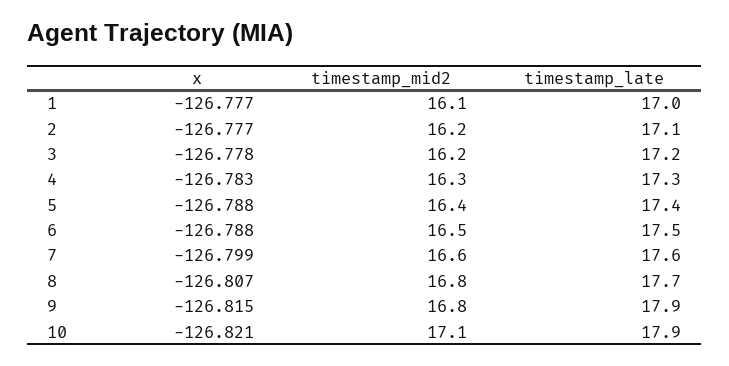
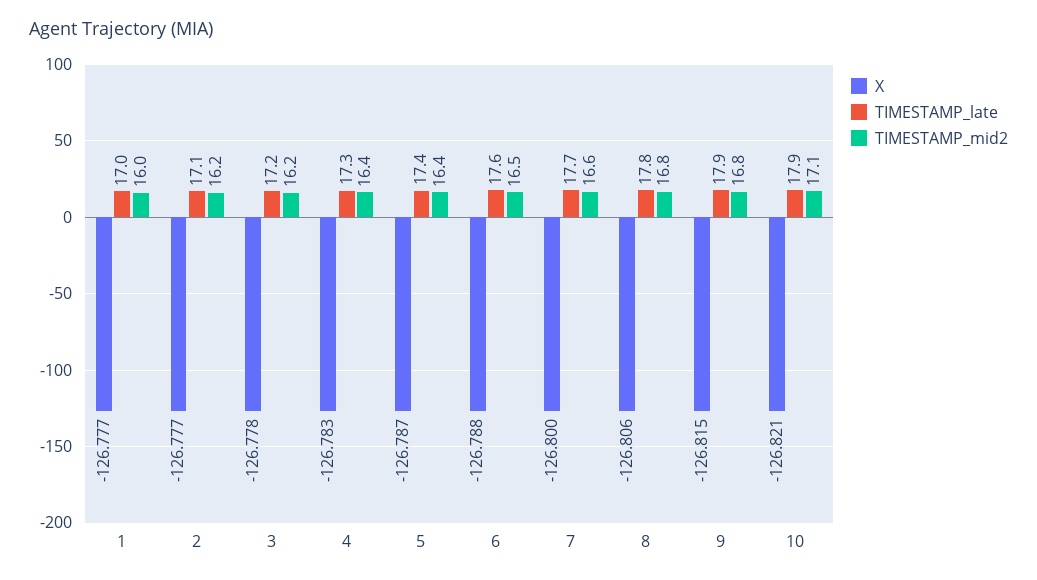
timestamp_mid2, 1: 16.1 -> 16
timestamp_mid2, 4: 16.3 -> 16.4
x, 5: -126.788 -> -126.787
timestamp_late, 6: 17.5 -> 17.6
x, 7: -126.799 -> -126.8
timestamp_late, 7: 17.6 -> 17.7
x, 8: -126.807 -> -126.806
timestamp_late, 8: 17.7 -> 17.8

